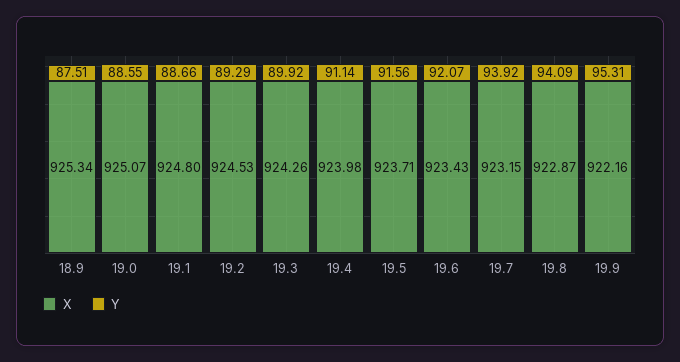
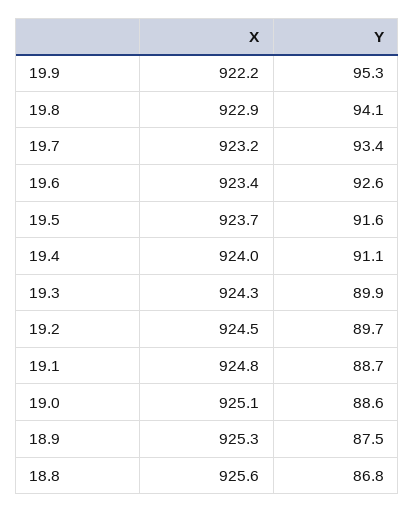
Y, 19.2: 89.29 -> 89.7
Y, 19.6: 92.07 -> 92.6
Y, 19.7: 93.92 -> 93.4
X, 18.8: none -> 925.6
Y, 18.8: none -> 86.8

